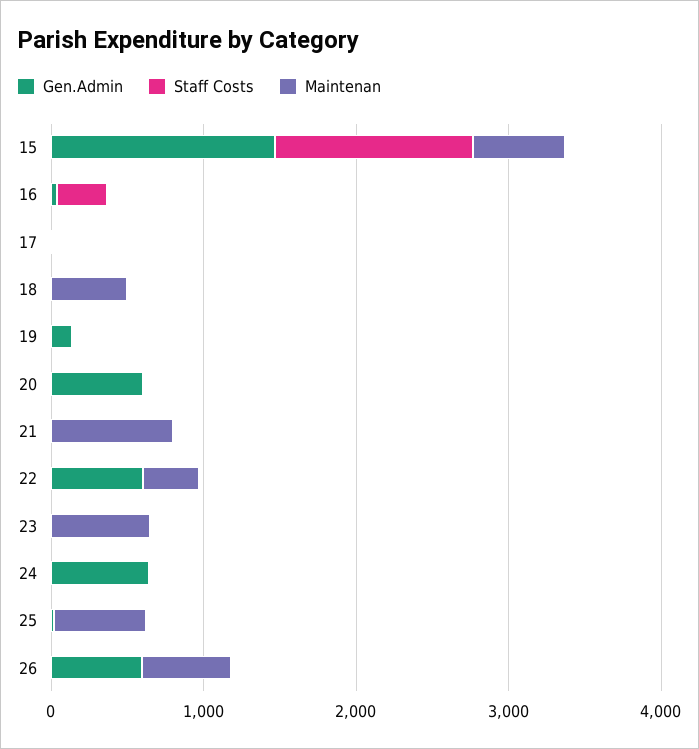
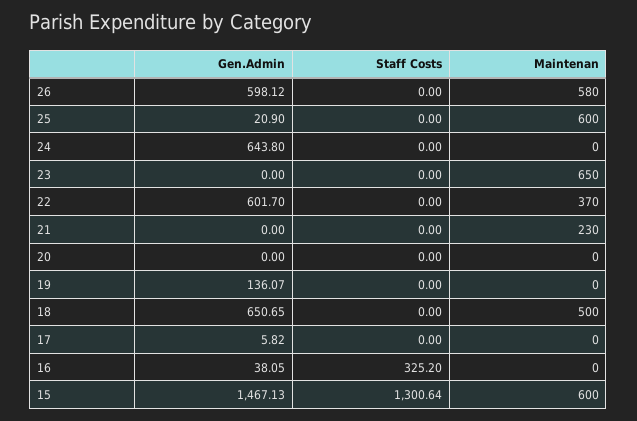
Gen.Admin, 18: 0 -> 650.65
Gen.Admin, 20: 600 -> 0
Maintenan, 21: 800 -> 230

